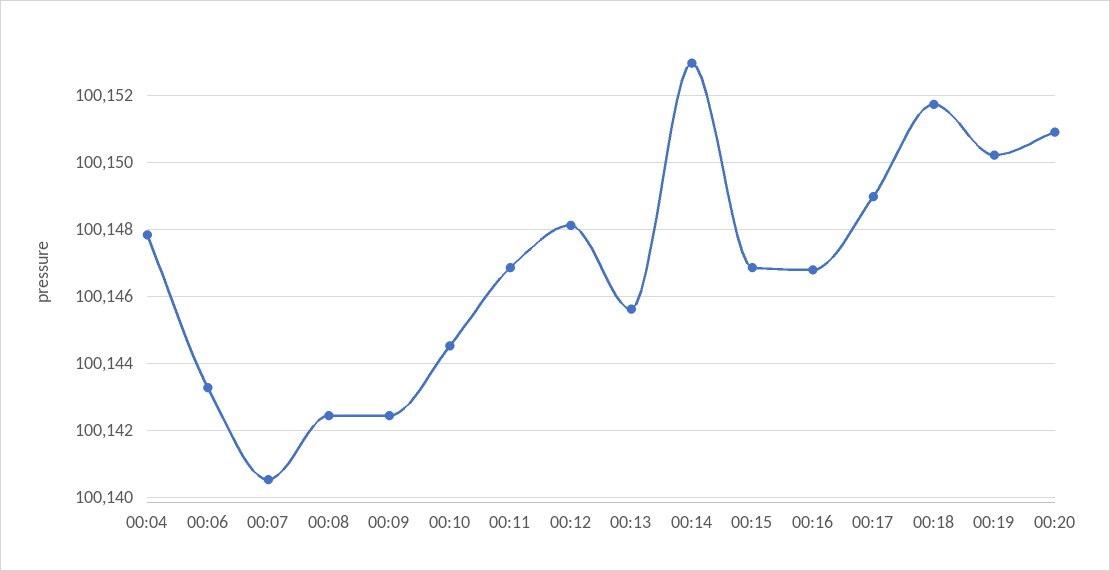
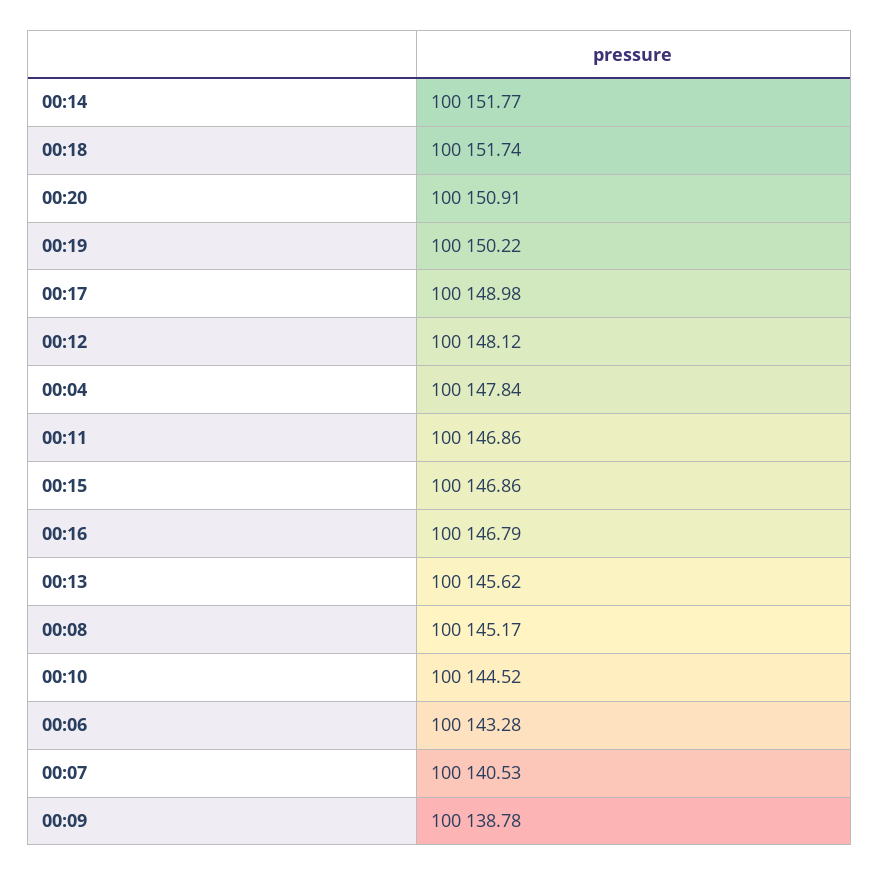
00:08: 100142.4 -> 100145.17
00:09: 100142.4 -> 100138.78
00:14: 100153 -> 100151.77

